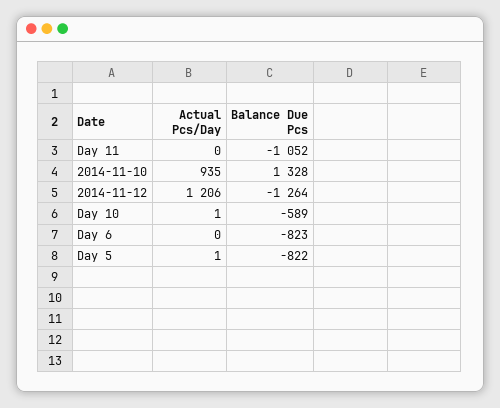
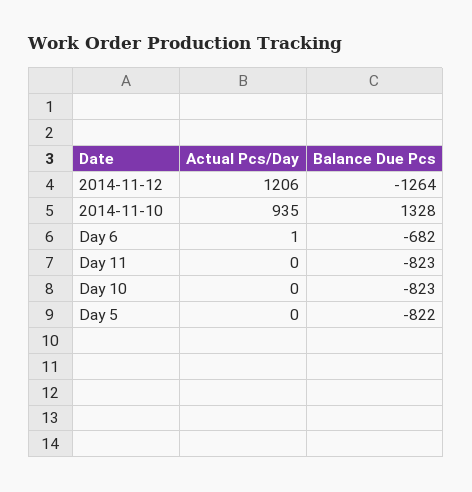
Balance Due Pcs, Day 11: -1052 -> -823
Actual Pcs/Day, Day 10: 1 -> 0
Balance Due Pcs, Day 10: -589 -> -823
Actual Pcs/Day, Day 6: 0 -> 1
Balance Due Pcs, Day 6: -823 -> -682
Actual Pcs/Day, Day 5: 1 -> 0

